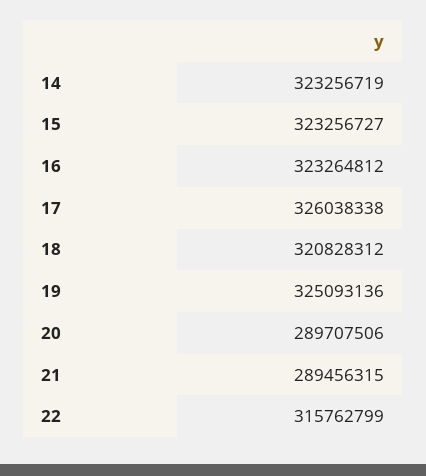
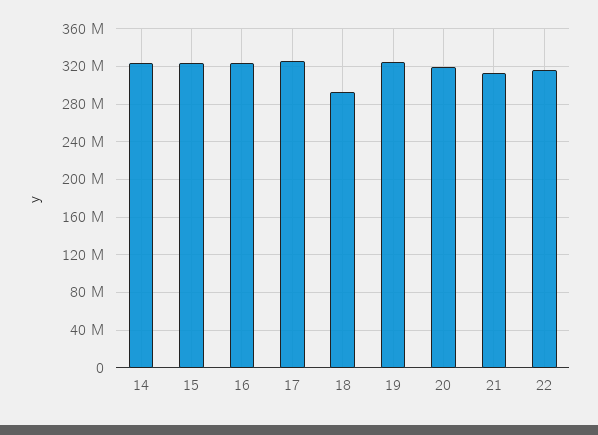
18: 320828312 -> 290000000
20: 289707506 -> 320000000
21: 289456315 -> 310000000

